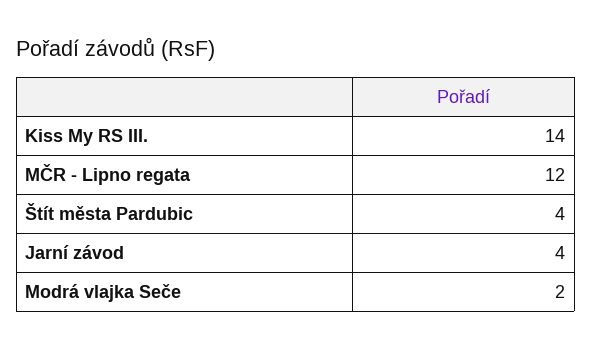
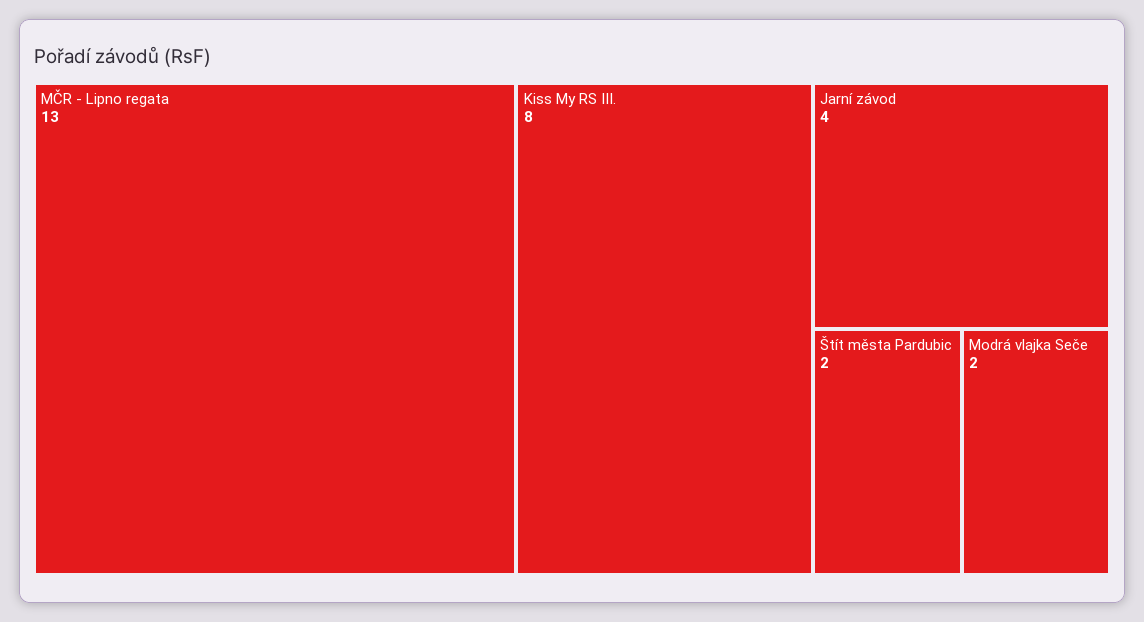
Kiss My RS III.: 14 -> 8
MČR - Lipno regata: 12 -> 13
Štít města Pardubic: 4 -> 2

